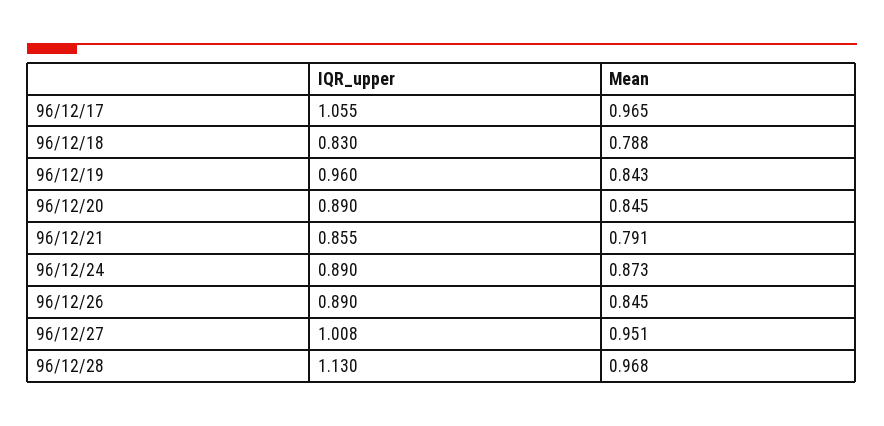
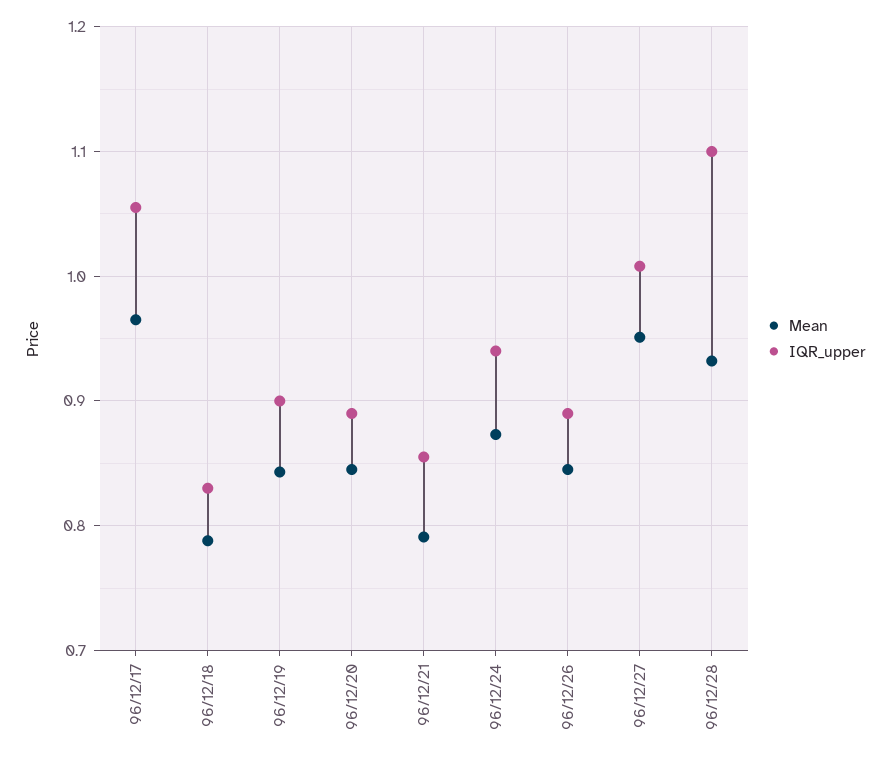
IQR_upper, 96/12/19: 0.96 -> 0.9
IQR_upper, 96/12/24: 0.89 -> 0.94
IQR_upper, 96/12/28: 1.13 -> 1.1
Mean, 96/12/28: 0.968 -> 0.93

